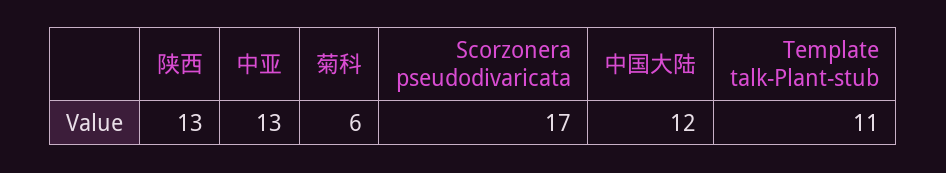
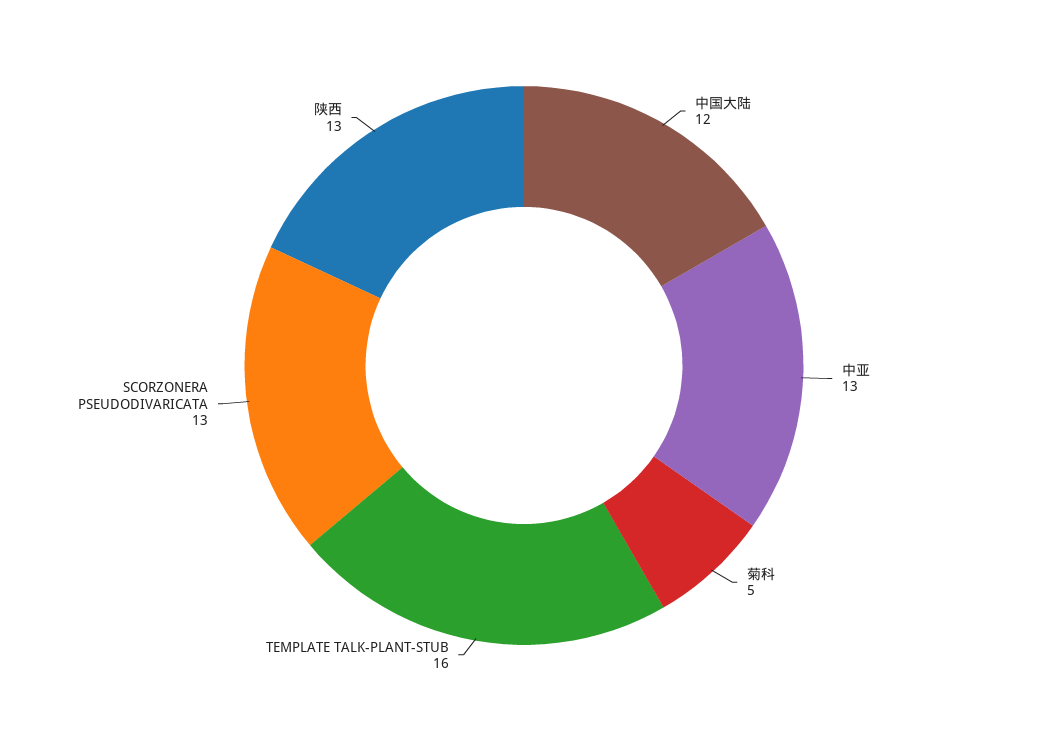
菊科: 6 -> 5
Scorzonera pseudodivaricata: 17 -> 13
Template talk-Plant-stub: 11 -> 16

